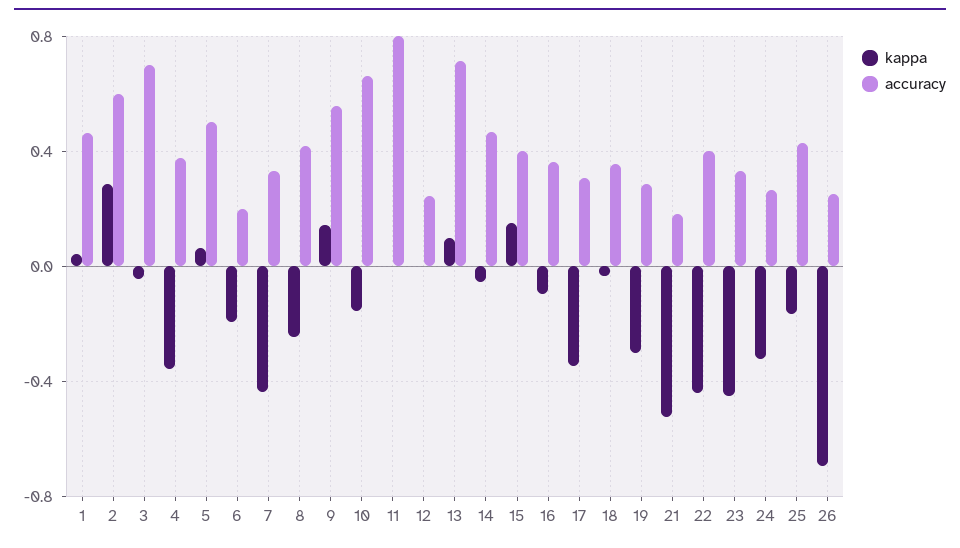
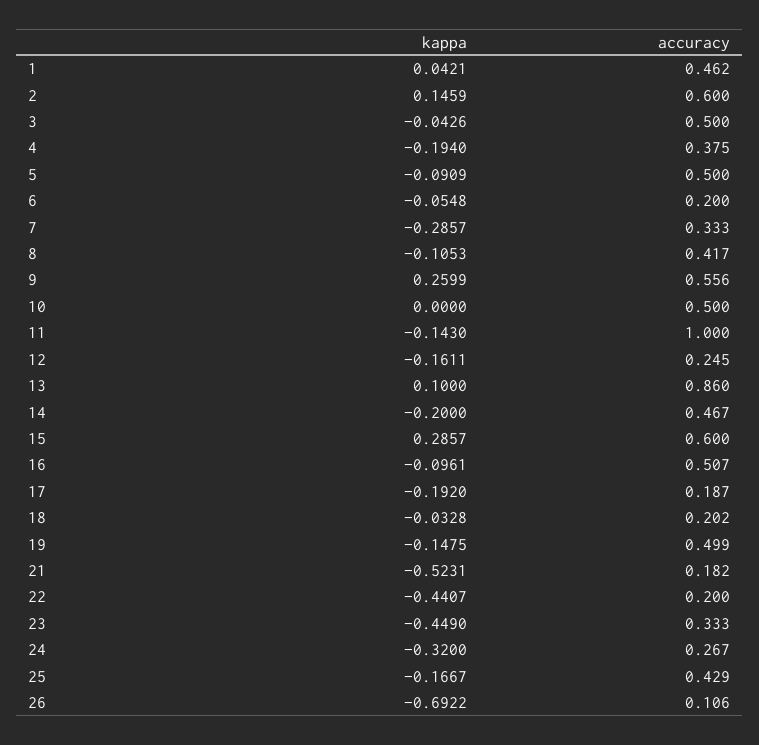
kappa, 2: 0.3 -> 0.1459
accuracy, 3: 0.7 -> 0.5
kappa, 4: -0.35 -> -0.194
kappa, 5: 0.05 -> -0.0909
kappa, 6: -0.2 -> -0.0548
kappa, 7: -0.45 -> -0.2857
kappa, 8: -0.25 -> -0.1053
kappa, 9: 0.15 -> 0.2599
kappa, 10: -0.15 -> 0
accuracy, 10: 0.65 -> 0.5
kappa, 11: 0 -> -0.143
accuracy, 11: 0.8 -> 1
kappa, 12: 0 -> -0.1611
accuracy, 13: 0.7 -> 0.86
kappa, 14: -0.05 -> -0.2
kappa, 15: 0.15 -> 0.2857
accuracy, 15: 0.4 -> 0.6
accuracy, 16: 0.35 -> 0.507
kappa, 17: -0.35 -> -0.192
accuracy, 17: 0.3 -> 0.187
accuracy, 18: 0.35 -> 0.202
kappa, 19: -0.3 -> -0.1475
accuracy, 19: 0.3 -> 0.499
accuracy, 22: 0.4 -> 0.2
accuracy, 26: 0.25 -> 0.106

